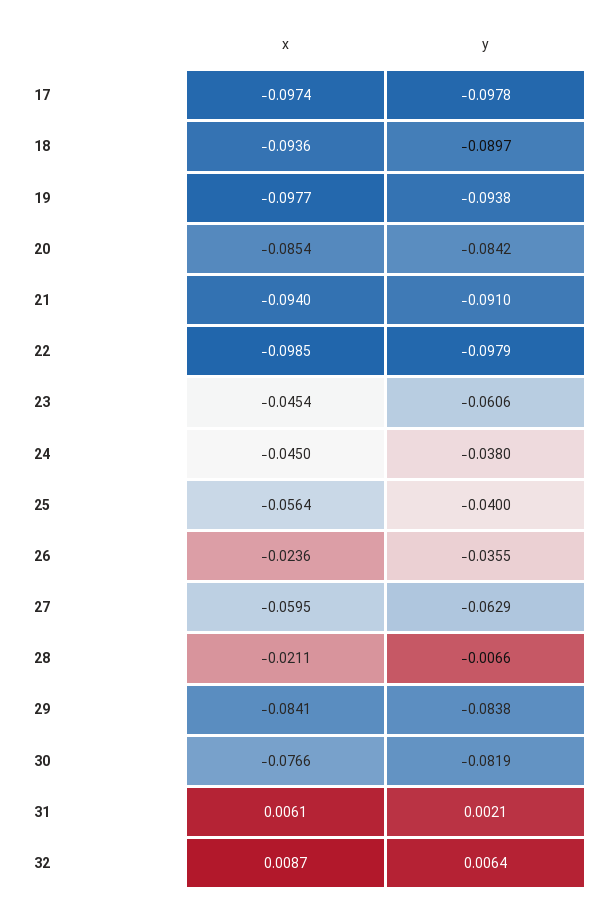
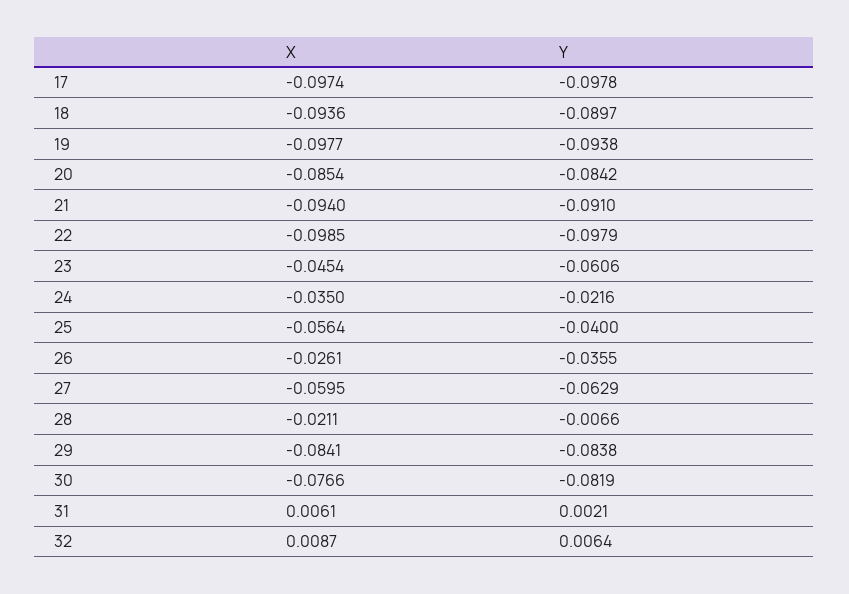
x, 24: -0.045 -> -0.035
y, 24: -0.038 -> -0.0216
x, 26: -0.0236 -> -0.0261

